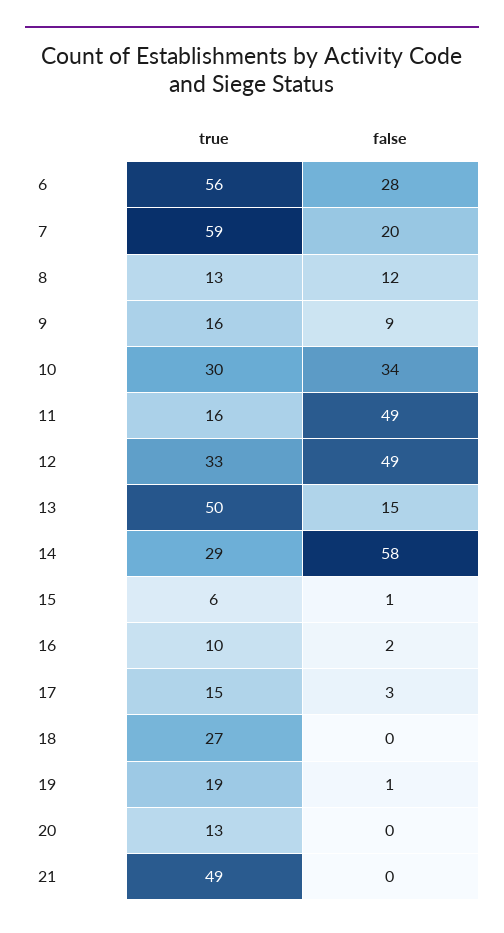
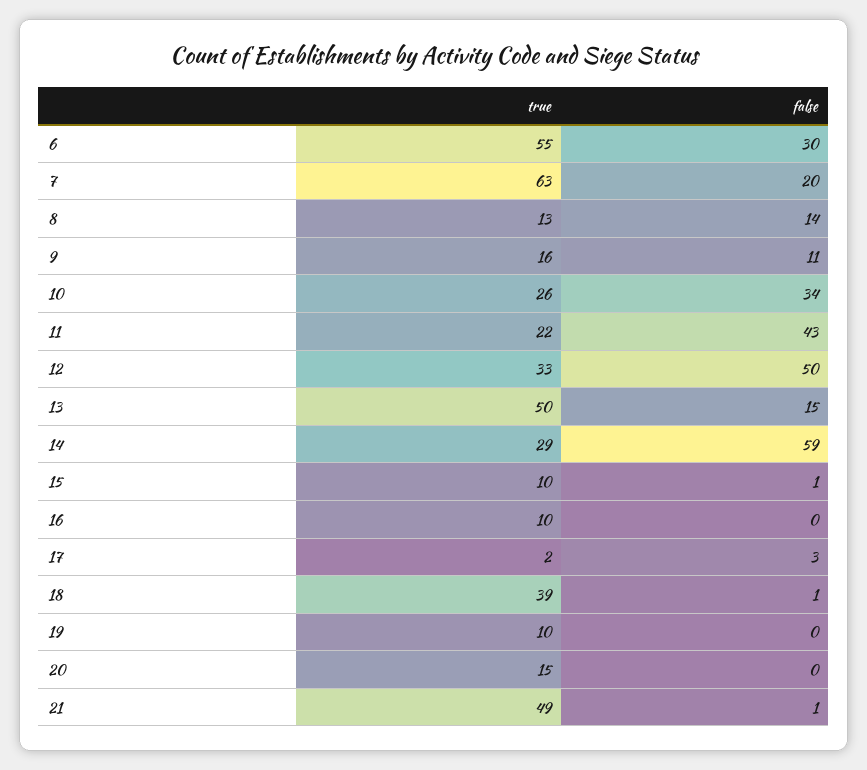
true, 6: 56 -> 55
false, 6: 28 -> 30
true, 7: 59 -> 63
false, 8: 12 -> 14
false, 9: 9 -> 11
true, 10: 30 -> 26
true, 11: 16 -> 22
false, 11: 49 -> 43
false, 12: 49 -> 50
false, 14: 58 -> 59
true, 15: 6 -> 10
false, 16: 2 -> 0
true, 17: 15 -> 2
true, 18: 27 -> 39
false, 18: 0 -> 1
true, 19: 19 -> 10
false, 19: 1 -> 0
true, 20: 13 -> 15
false, 21: 0 -> 1

